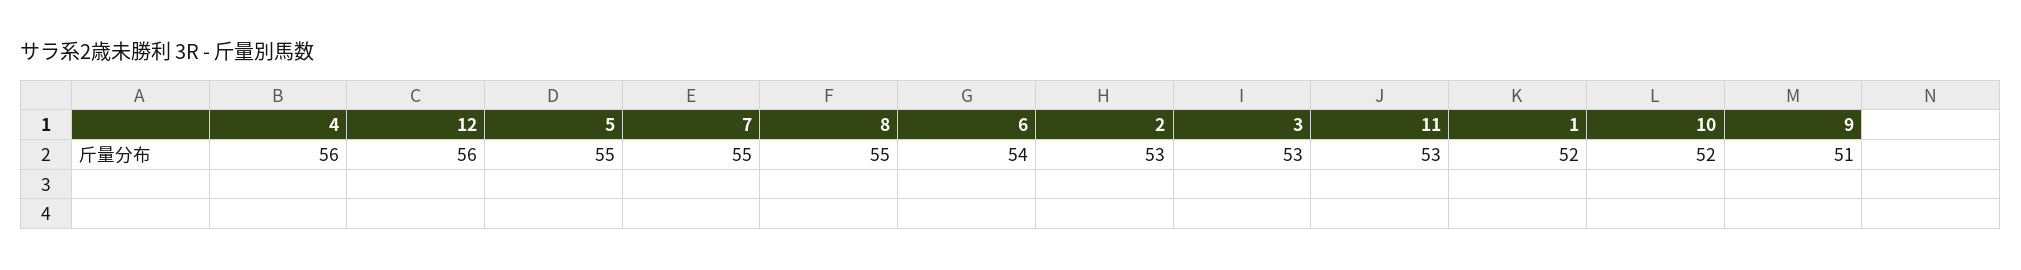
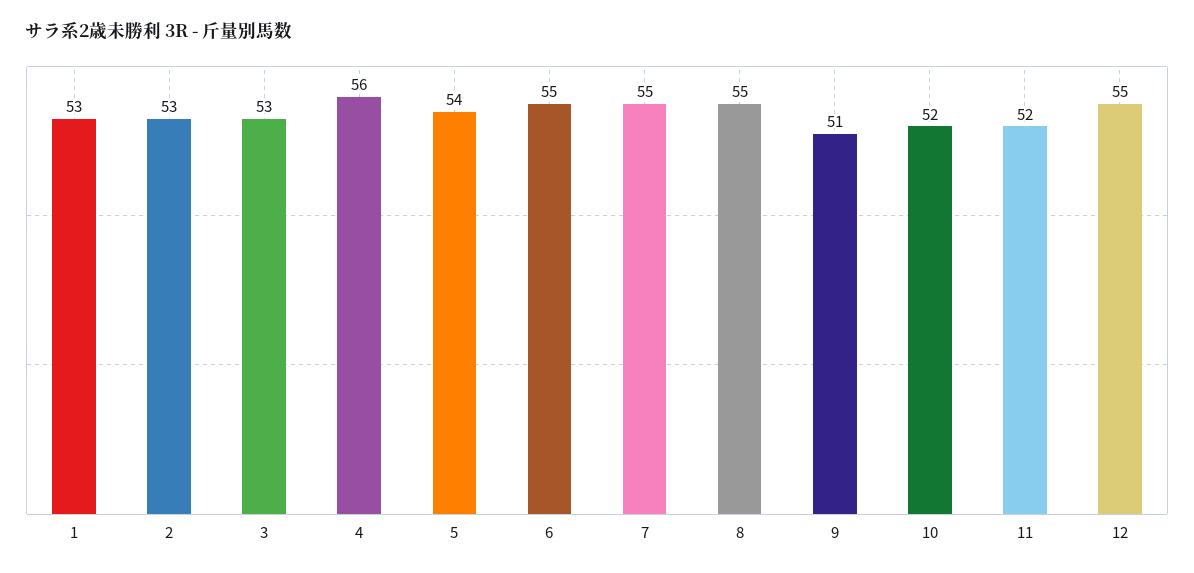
12: 56 -> 55
5: 55 -> 54
6: 54 -> 55
11: 53 -> 52
1: 52 -> 53

